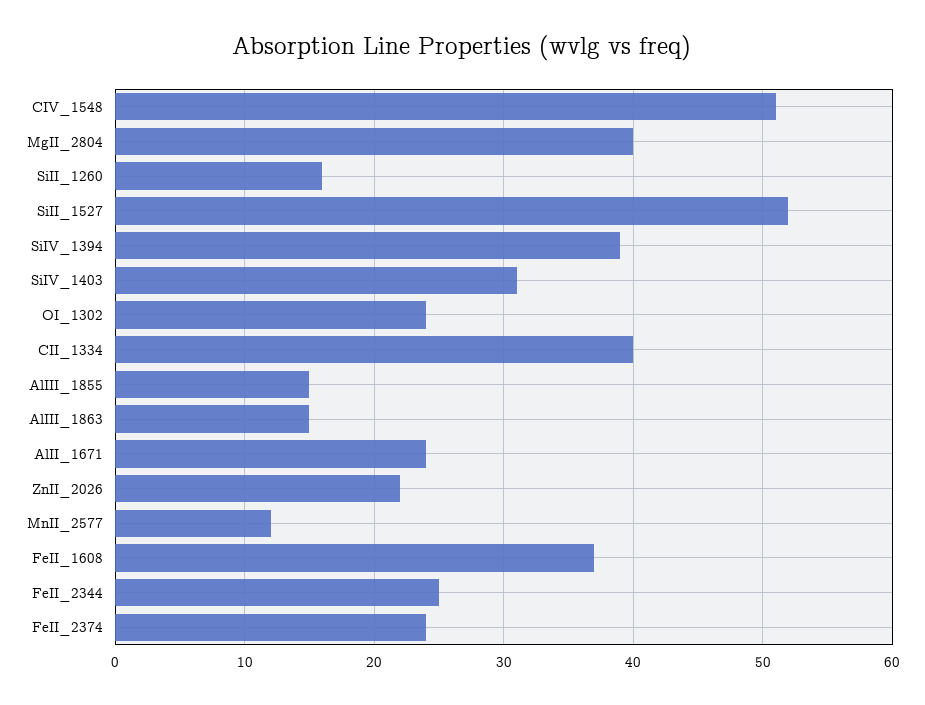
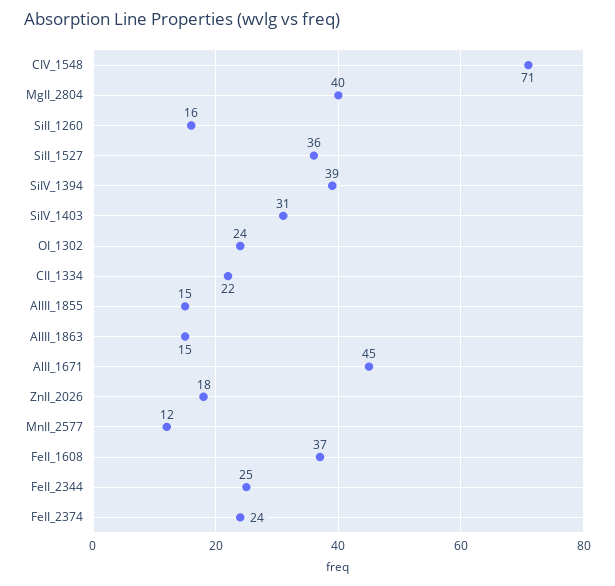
CIV_1548: 51 -> 71
SiII_1527: 52 -> 36
CII_1334: 40 -> 22
AlII_1671: 24 -> 45
ZnII_2026: 22 -> 18

